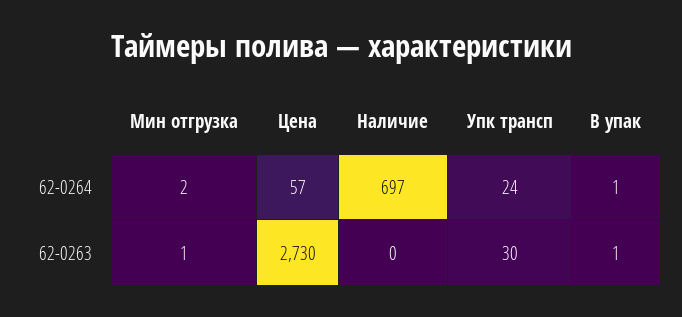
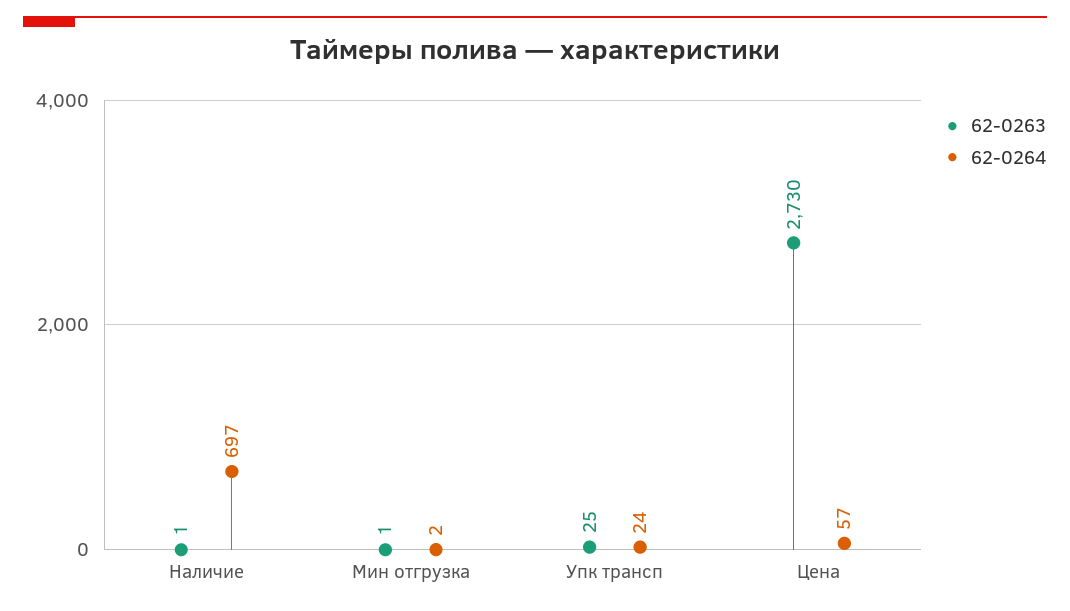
62-0264, В упак: 1 -> none
62-0263, Наличие: 0 -> 1
62-0263, Упк трансп: 30 -> 25
62-0263, В упак: 1 -> none

